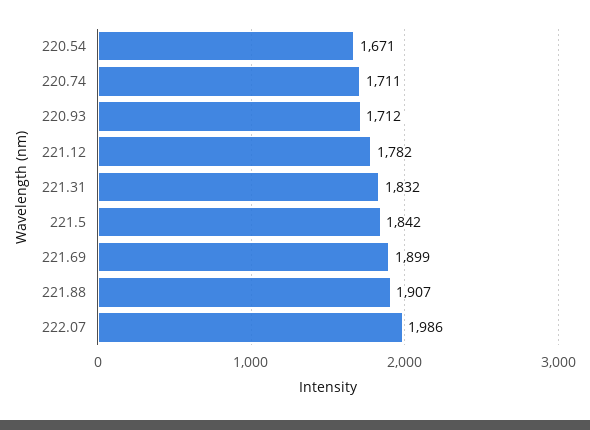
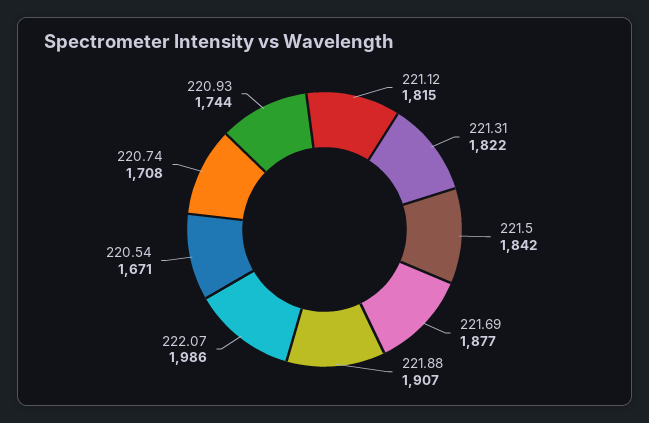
220.74: 1711 -> 1708
220.93: 1712 -> 1744
221.12: 1782 -> 1815
221.31: 1832 -> 1822
221.69: 1899 -> 1877

